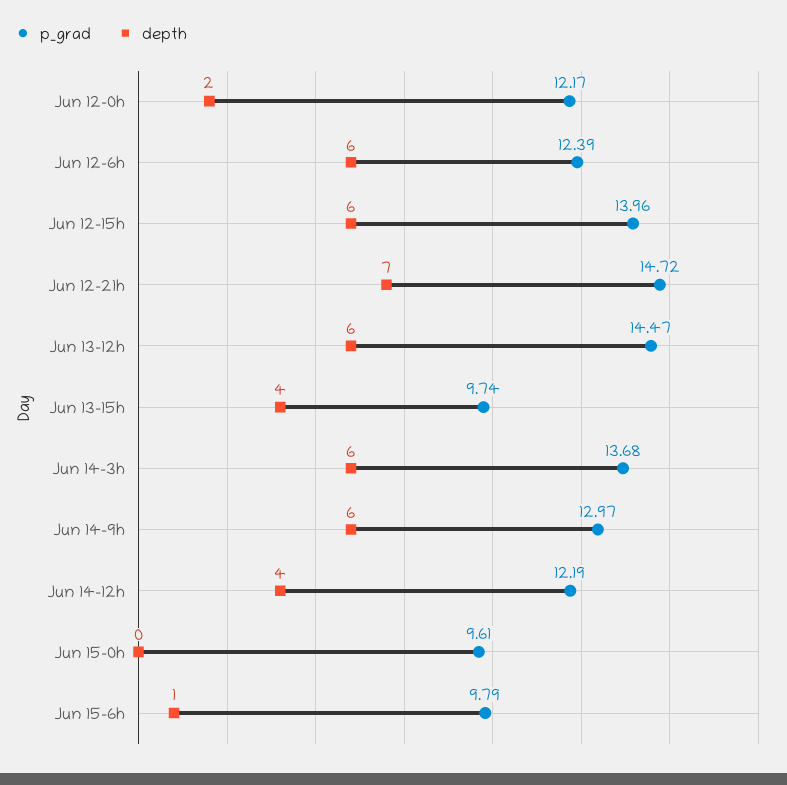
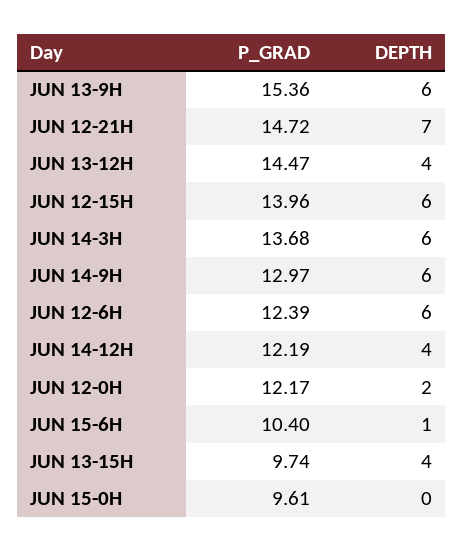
depth, Jun 13-12h: 6 -> 4
p_grad, Jun 15-6h: 9.79 -> 10.4
p_grad, JUN 13-9H: none -> 15.36
depth, JUN 13-9H: none -> 6

